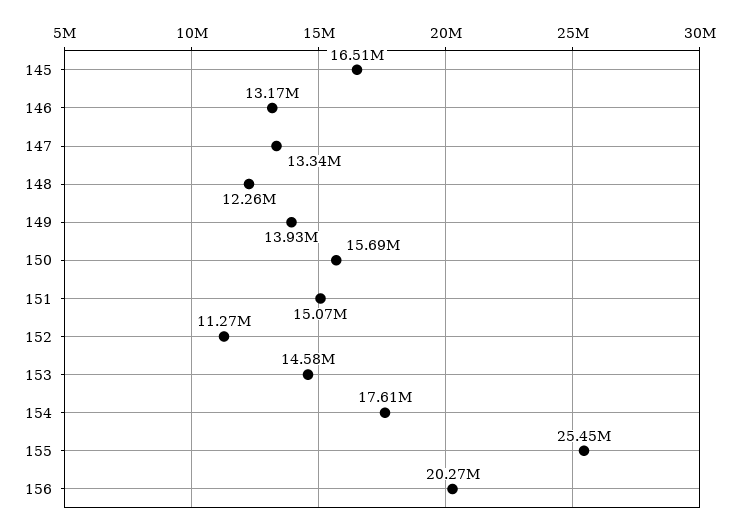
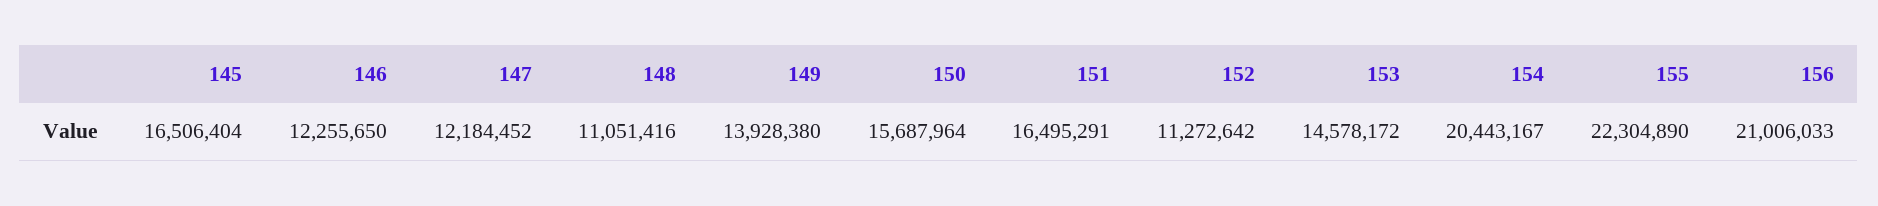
146: 13170000 -> 12255650
147: 13340000 -> 12184452
148: 12260000 -> 11051416
151: 15070000 -> 16495291
154: 17610000 -> 20443167
155: 25450000 -> 22304890
156: 20270000 -> 21006033

